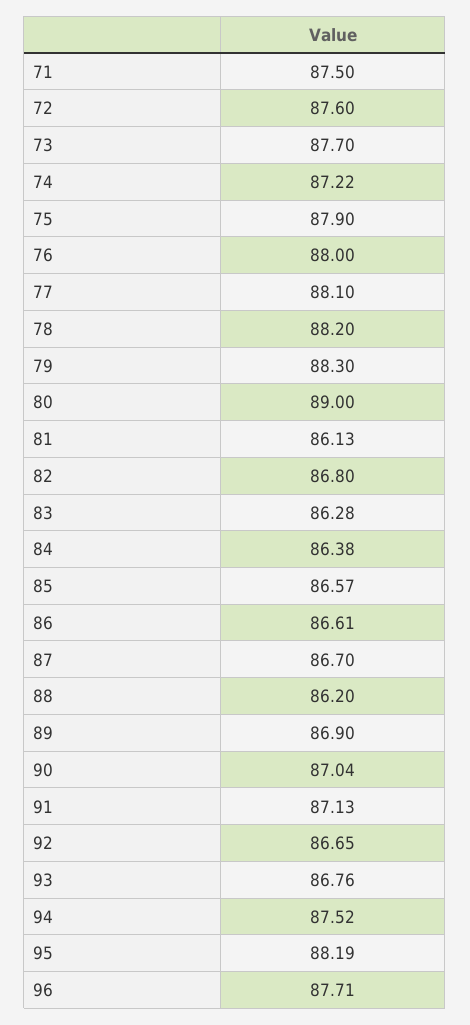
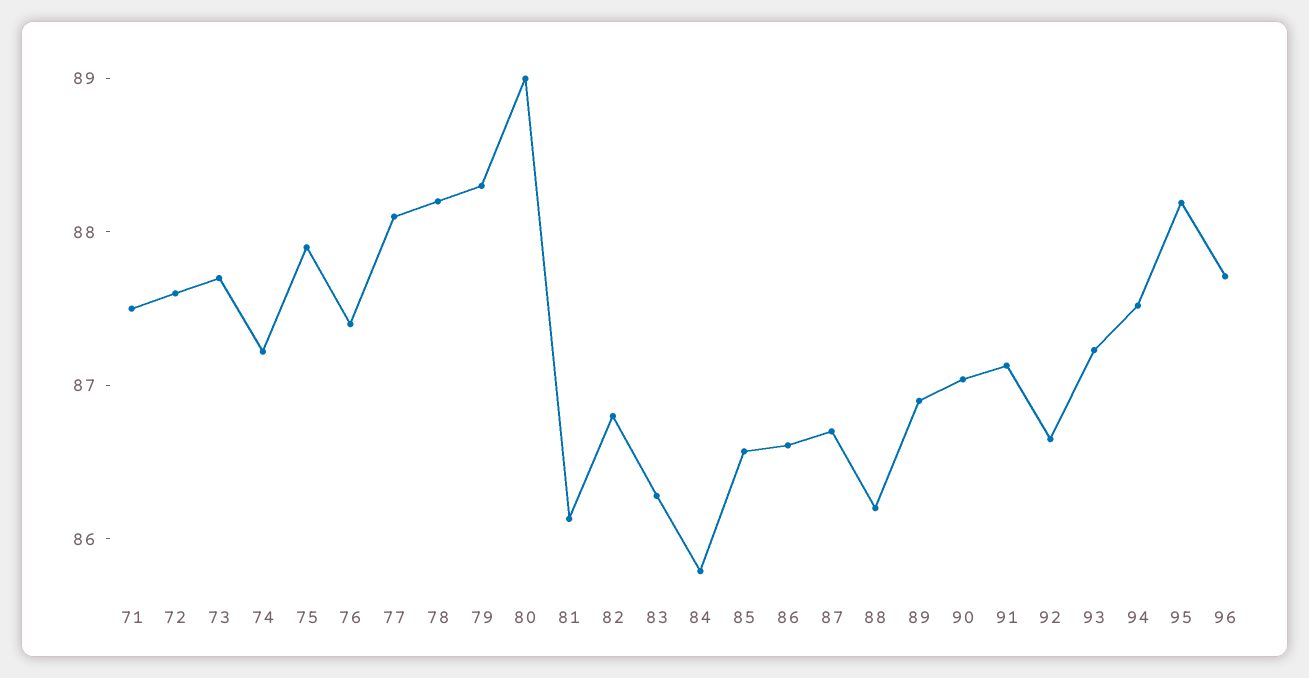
76: 88 -> 87.4
84: 86.38 -> 85.8
93: 86.76 -> 87.2

